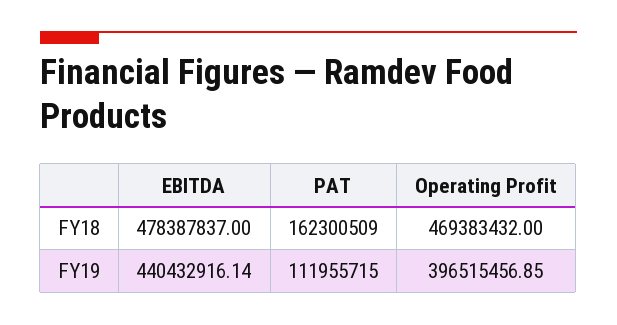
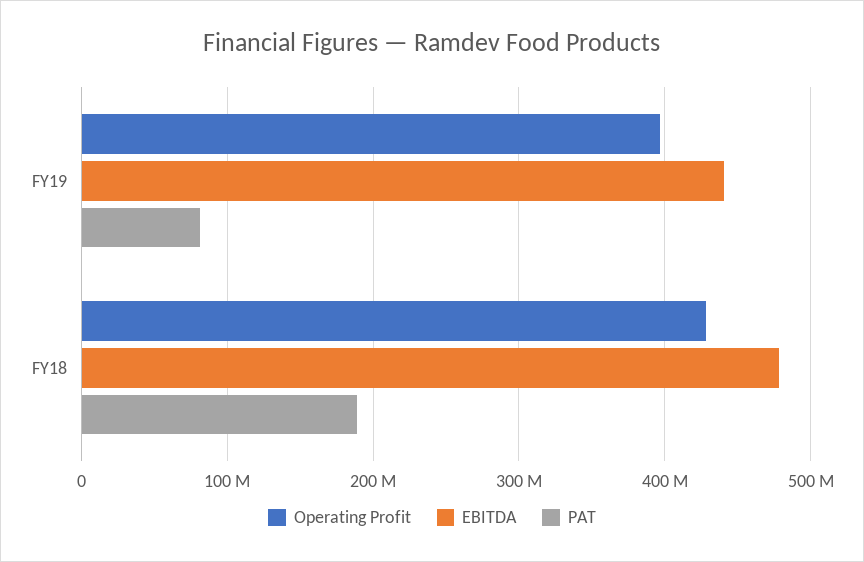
PAT, FY18: 162300509 -> 190000000
Operating Profit, FY18: 469383432 -> 430000000
PAT, FY19: 111955715 -> 80000000

